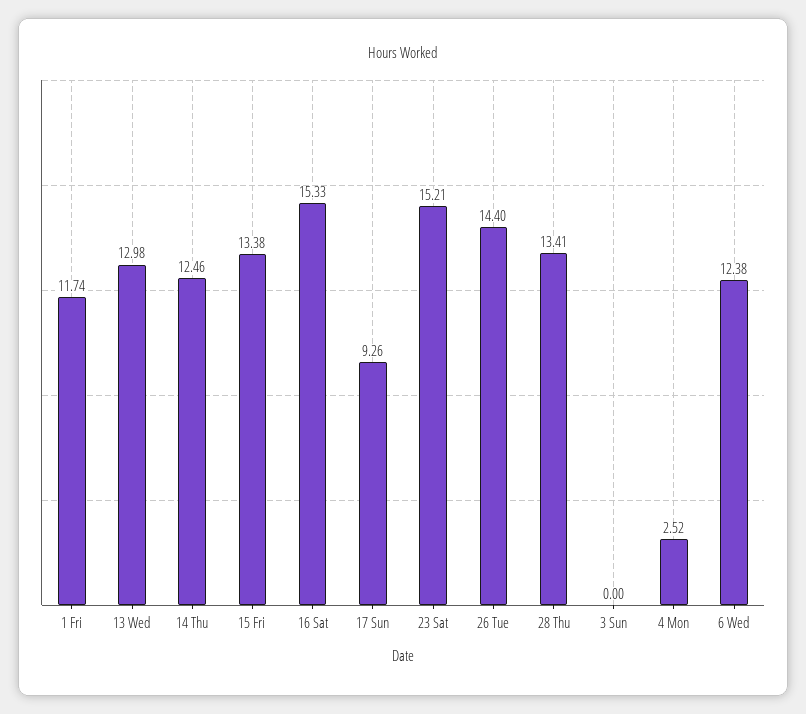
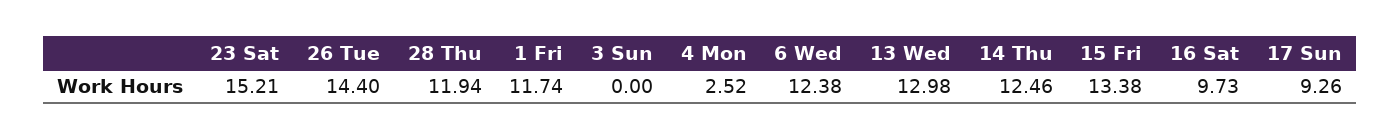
16 Sat: 15.33 -> 9.73
28 Thu: 13.41 -> 11.94

